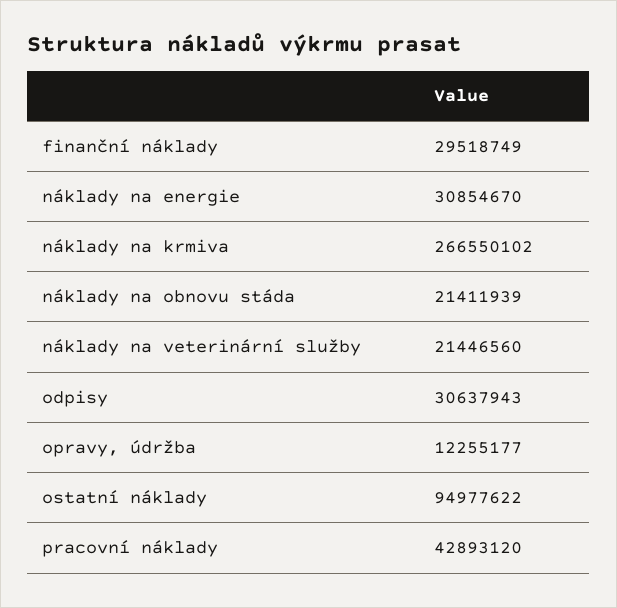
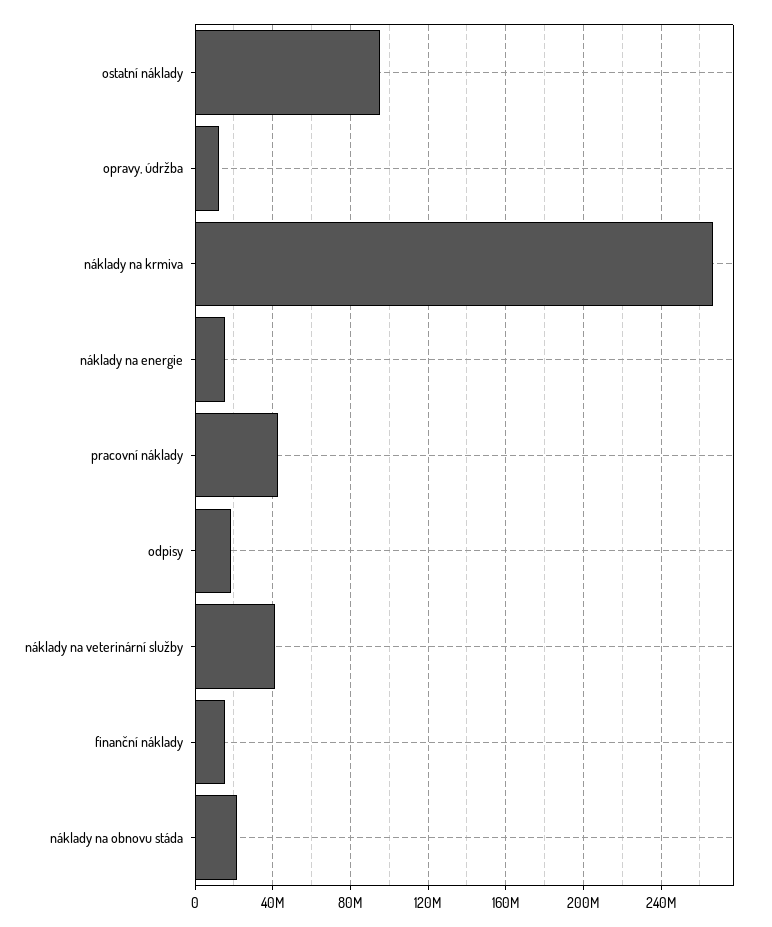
finanční náklady: 29518749 -> 15000000
náklady na energie: 30854670 -> 15000000
náklady na veterinární služby: 21446560 -> 40000000
odpisy: 30637943 -> 20000000

